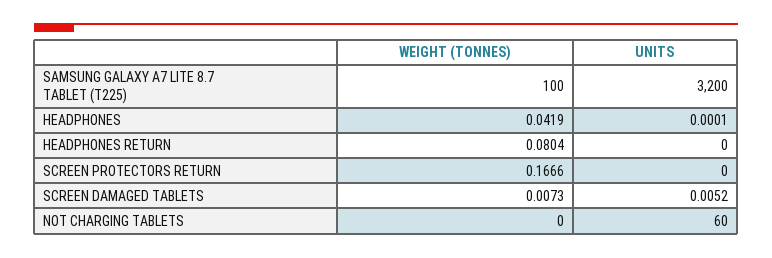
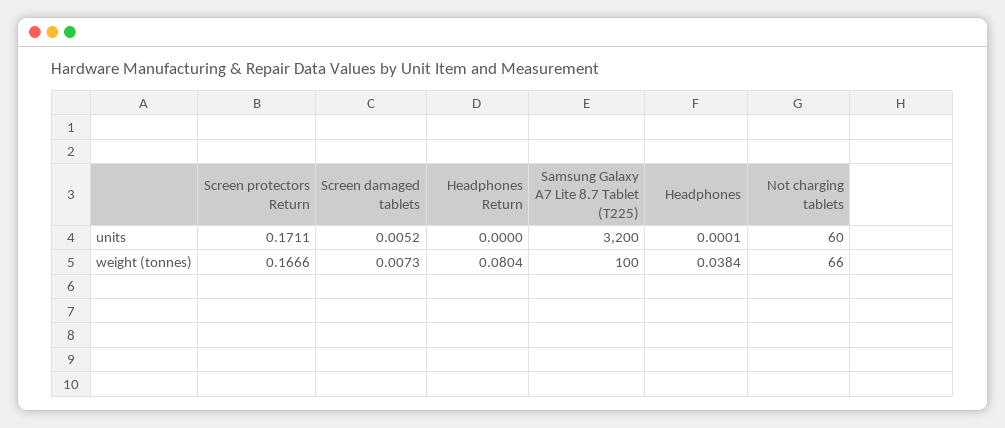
WEIGHT (TONNES), HEADPHONES: 0.0419 -> 0.0384
UNITS, SCREEN PROTECTORS RETURN: 0 -> 0.1711
WEIGHT (TONNES), NOT CHARGING TABLETS: 0 -> 66

